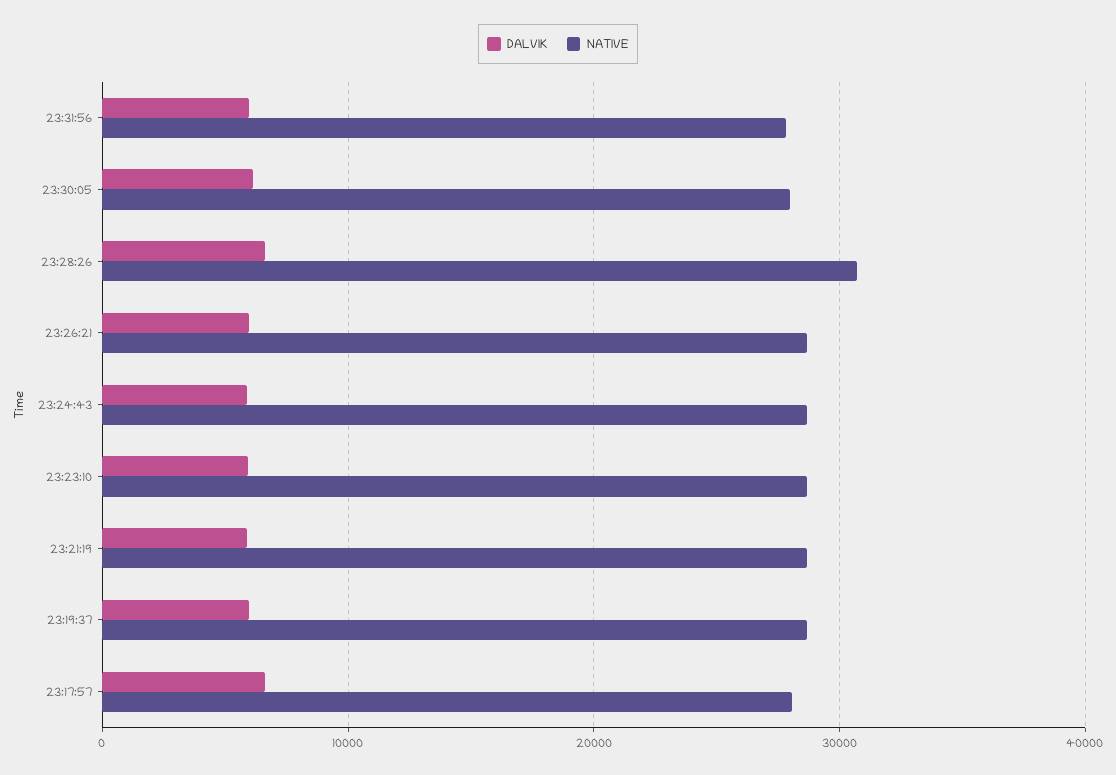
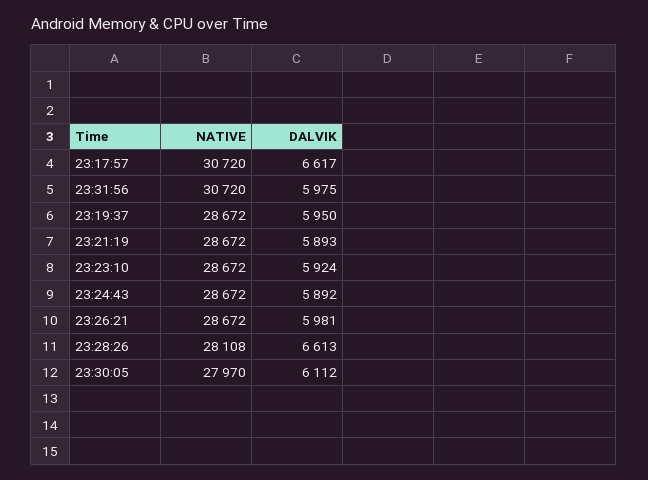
NATIVE, 23:31:56: 28000 -> 30720
NATIVE, 23:28:26: 31000 -> 28108
NATIVE, 23:17:57: 28000 -> 30720

